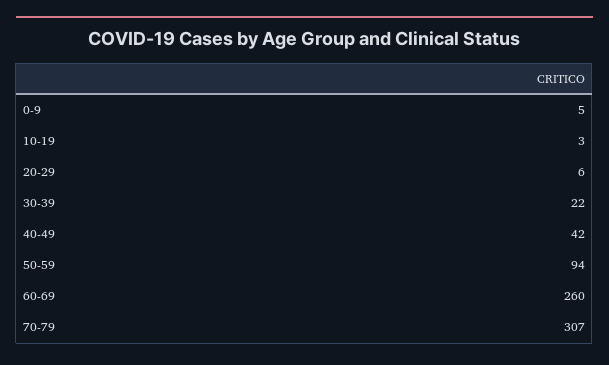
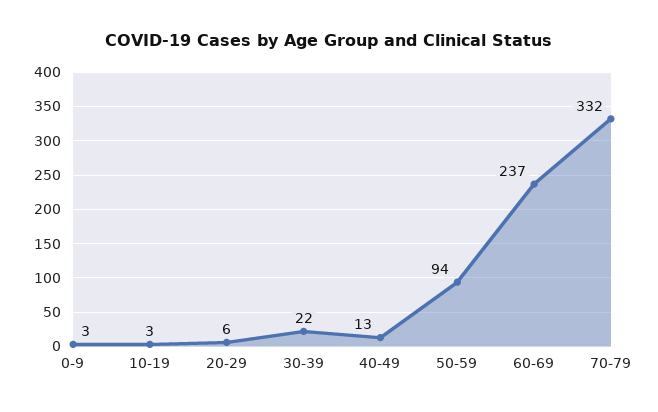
0-9: 5 -> 3
40-49: 42 -> 13
60-69: 260 -> 237
70-79: 307 -> 332

